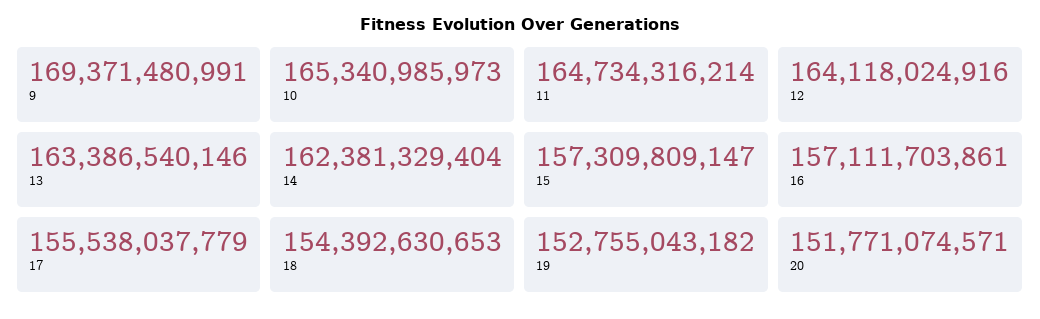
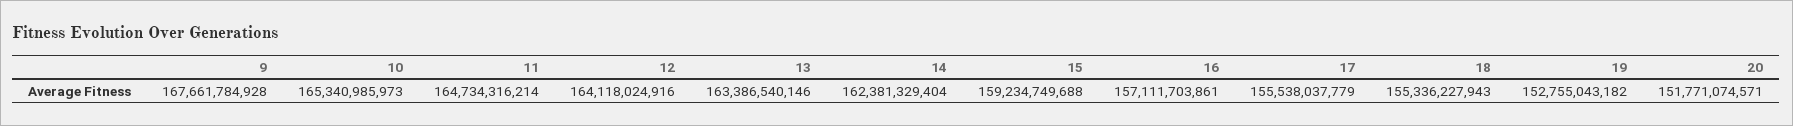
9: 169371480991 -> 167661784928
15: 157309809147 -> 159234749688
18: 154392630653 -> 155336227943

